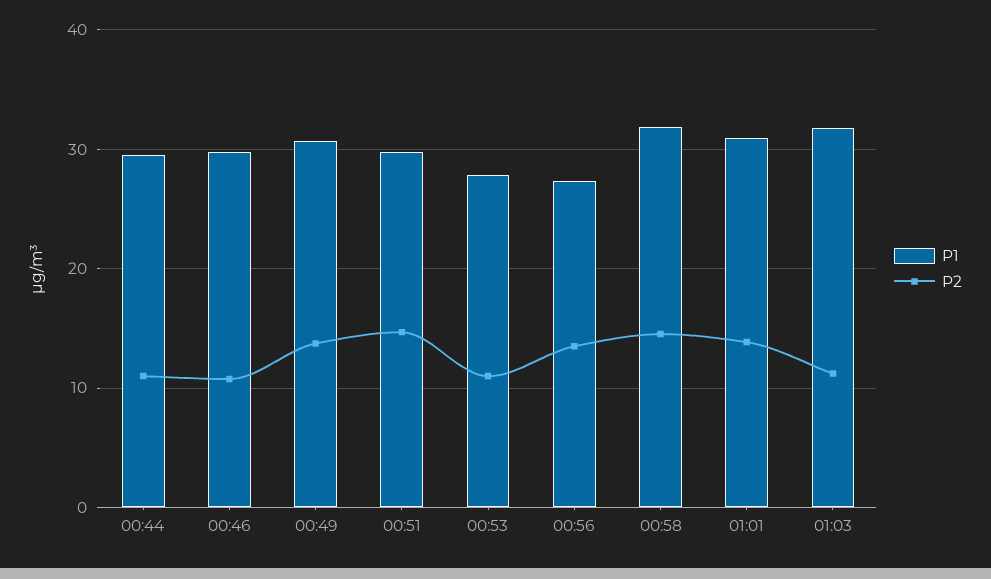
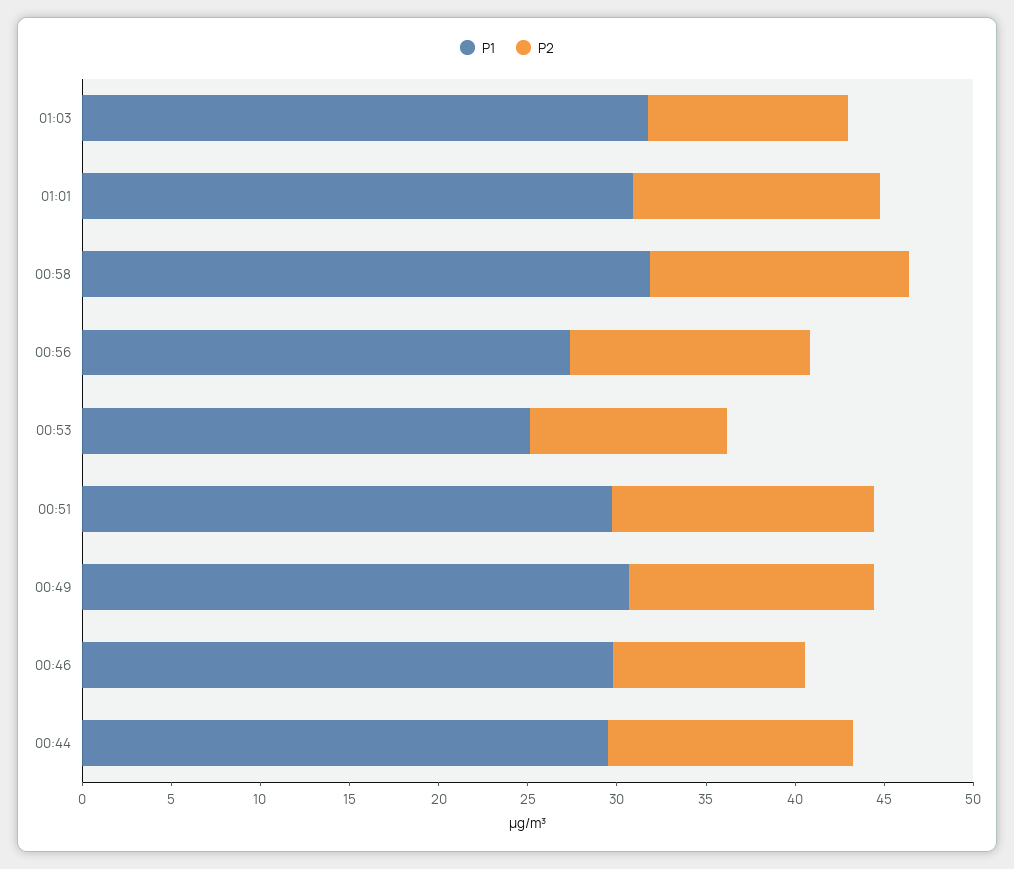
P2, 00:44: 11 -> 14
P1, 00:53: 28 -> 25

